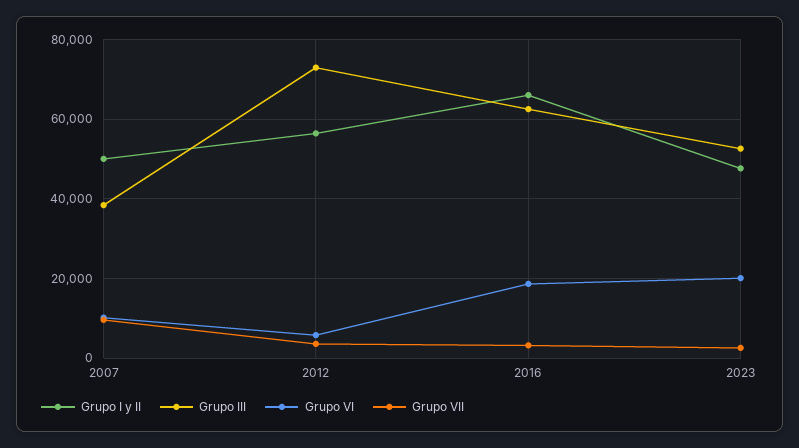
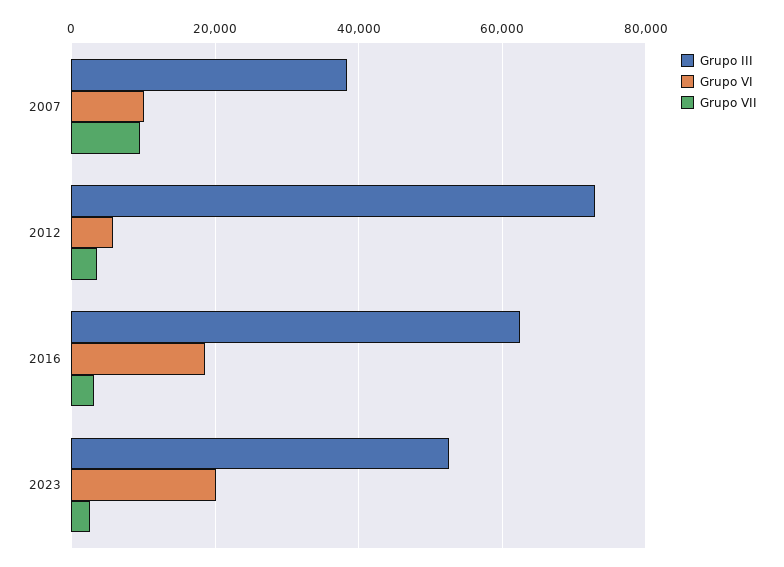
Grupo I y II, 2007: 50000 -> none
Grupo I y II, 2012: 56000 -> none
Grupo I y II, 2016: 66000 -> none
Grupo I y II, 2023: 48000 -> none

